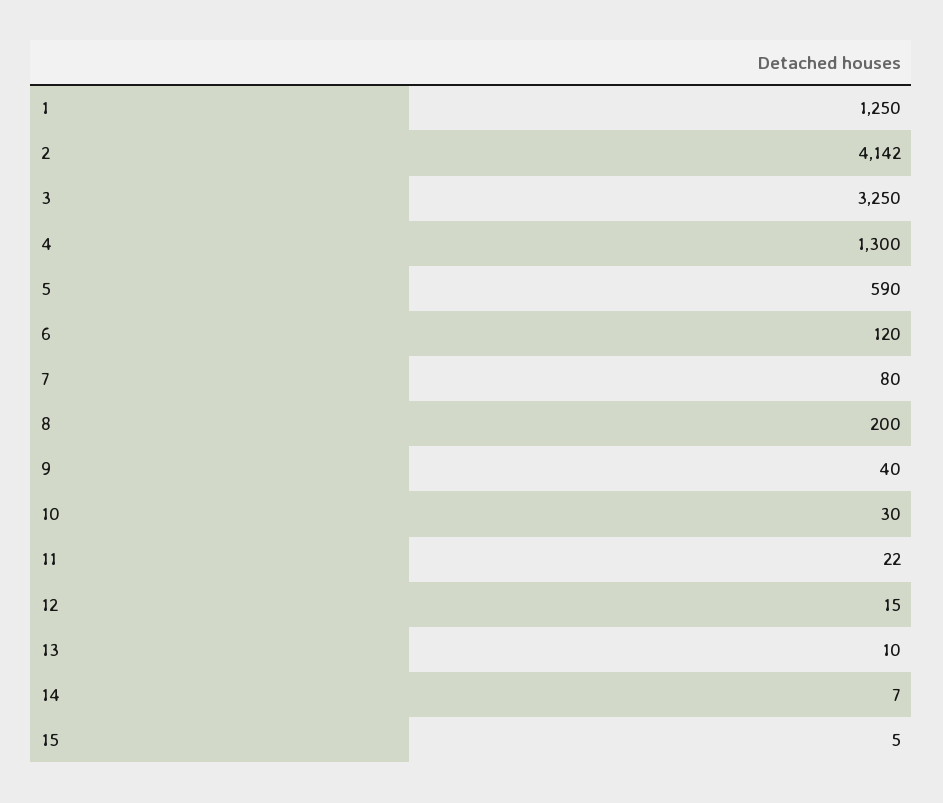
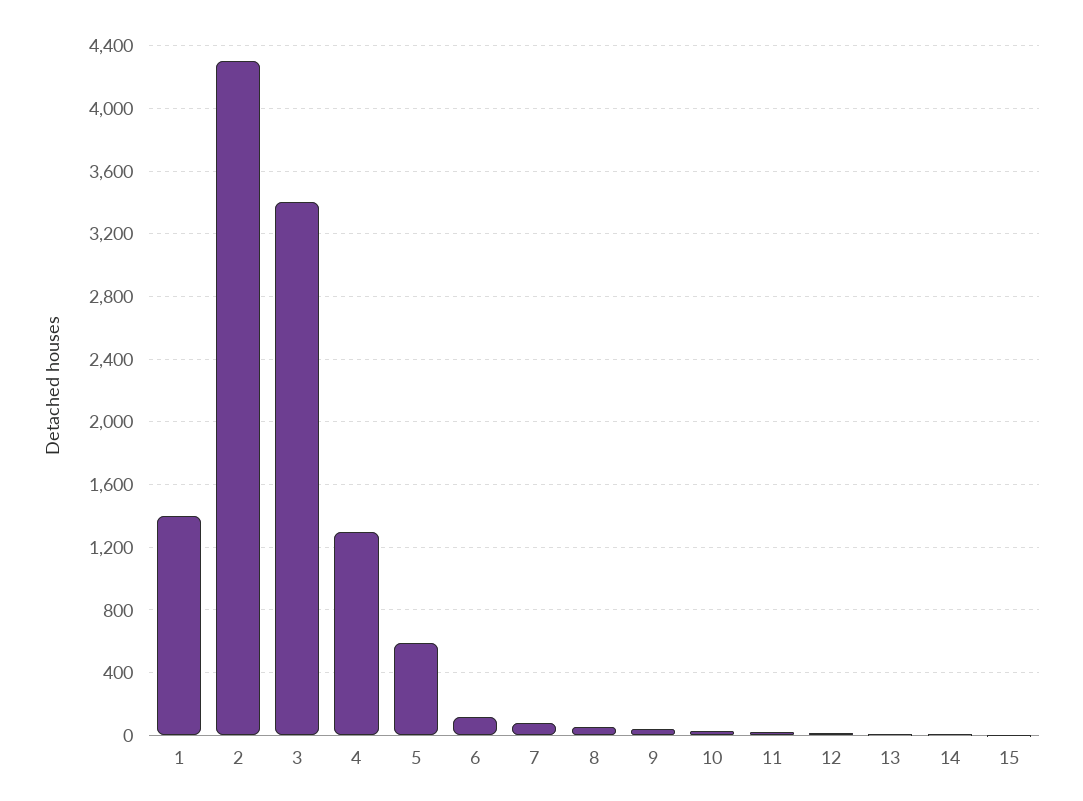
1: 1250 -> 1400
2: 4142 -> 4300
3: 3250 -> 3400
8: 200 -> 50

